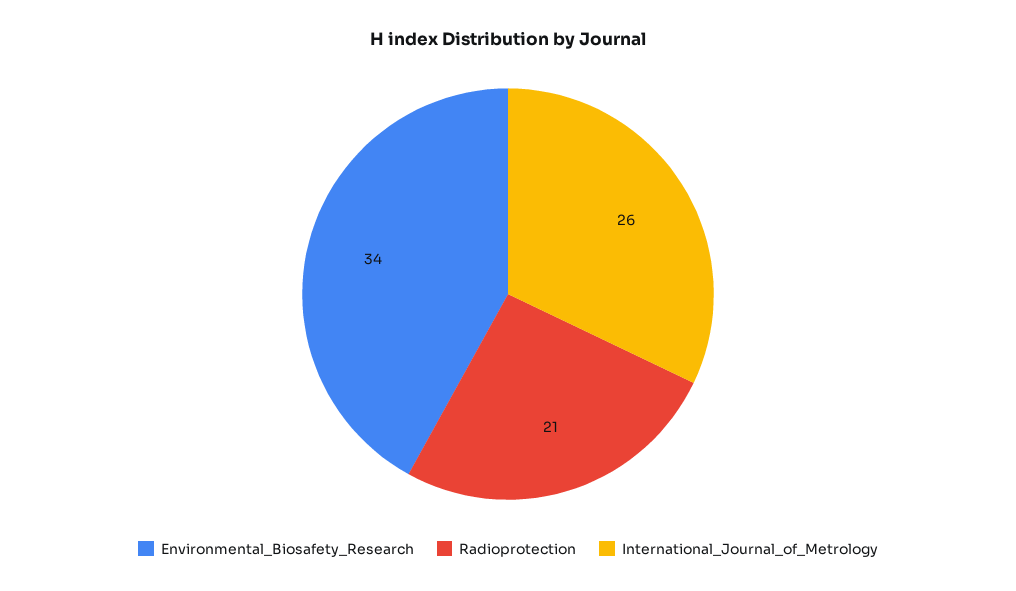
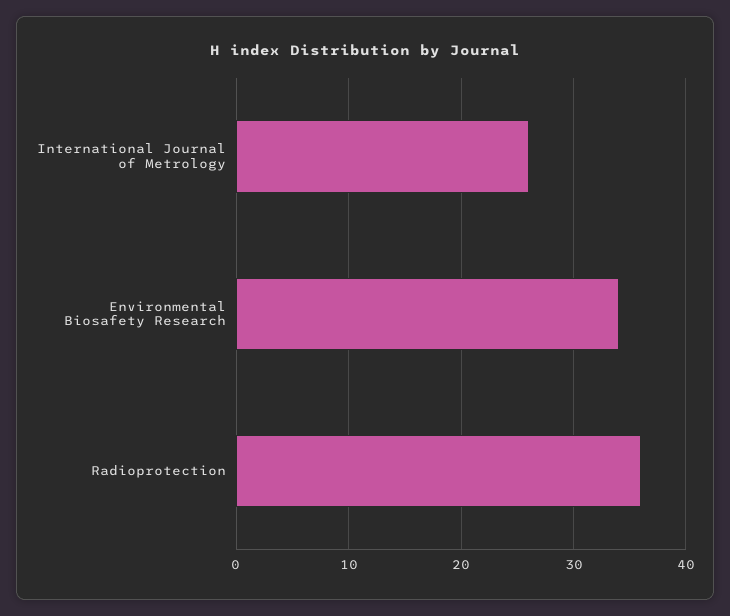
Radioprotection: 21 -> 36

